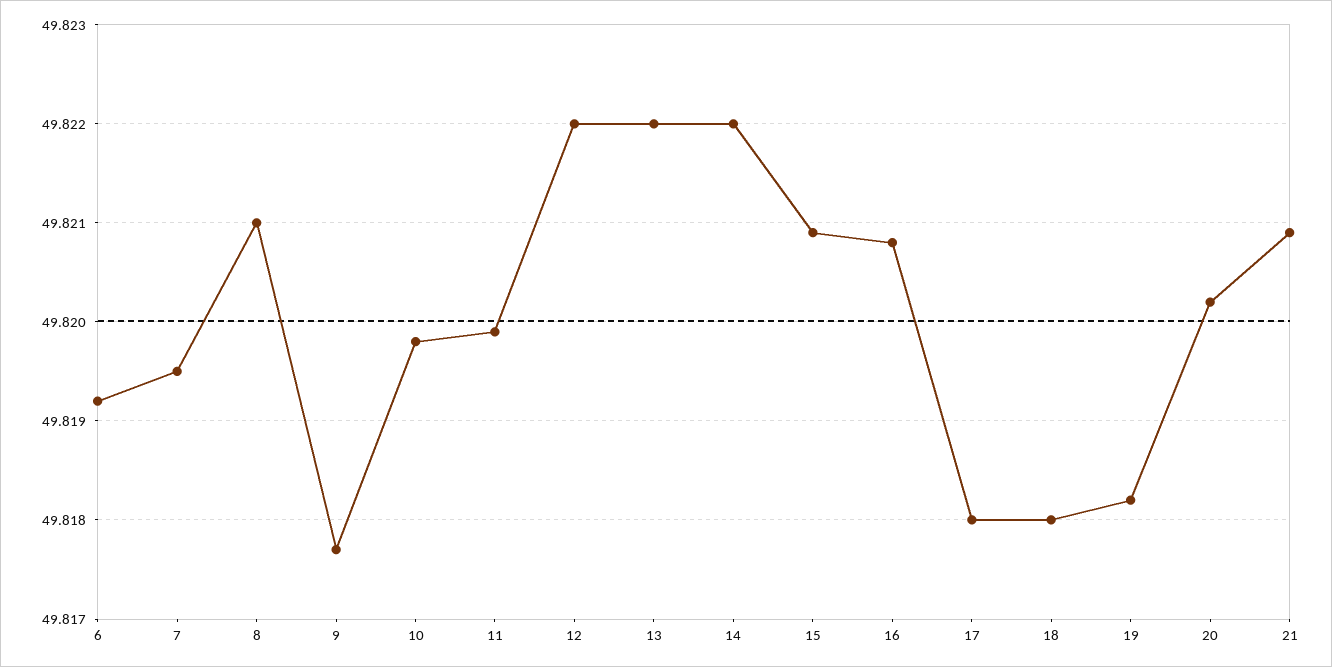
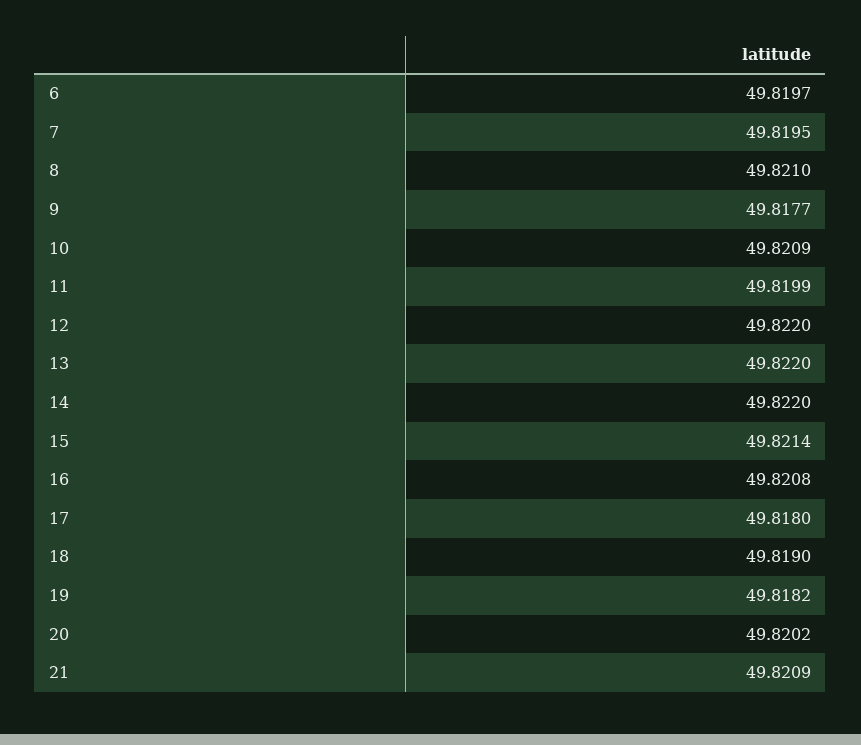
6: 49.8192 -> 49.8197
10: 49.8198 -> 49.8209
15: 49.8209 -> 49.8214
18: 49.818 -> 49.819

